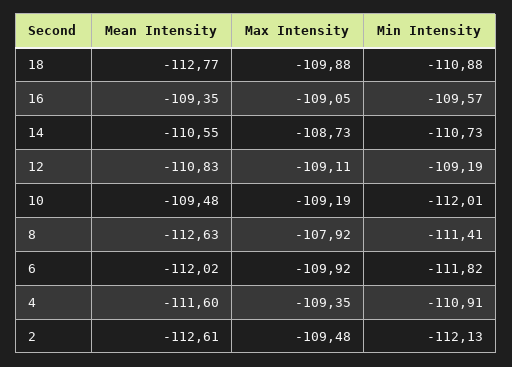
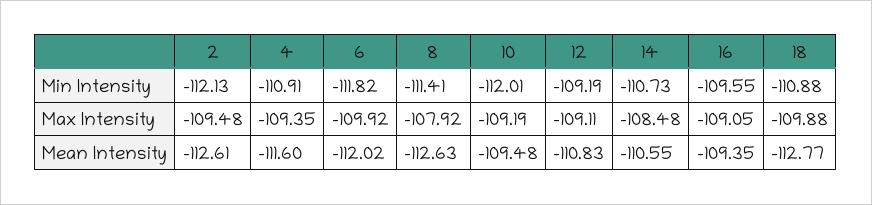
Min Intensity, 16: -109.57 -> -109.55
Max Intensity, 14: -108.73 -> -108.48

